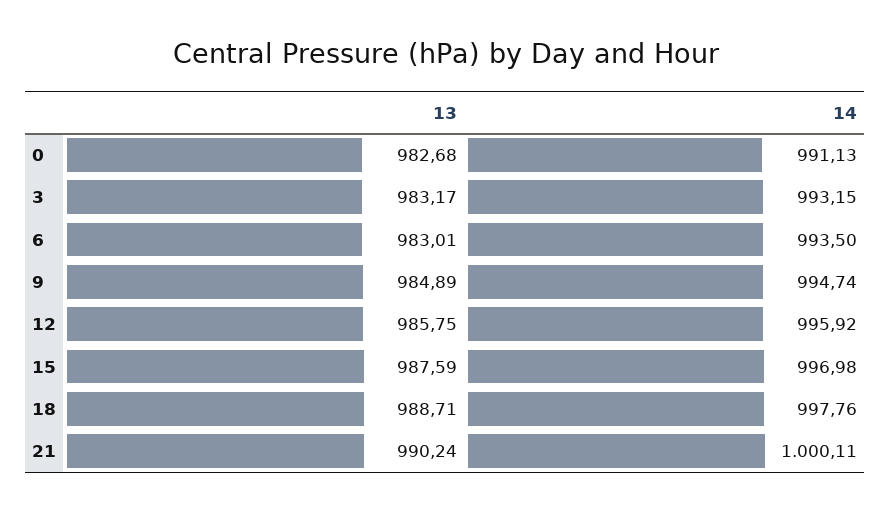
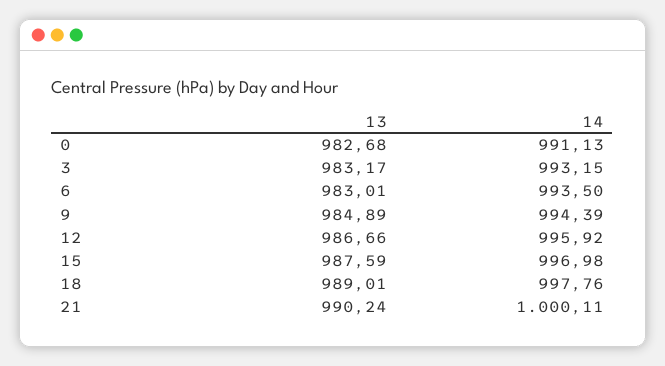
14, 9: 994.74 -> 994.39
13, 12: 985.75 -> 986.66
13, 18: 988.71 -> 989.01

